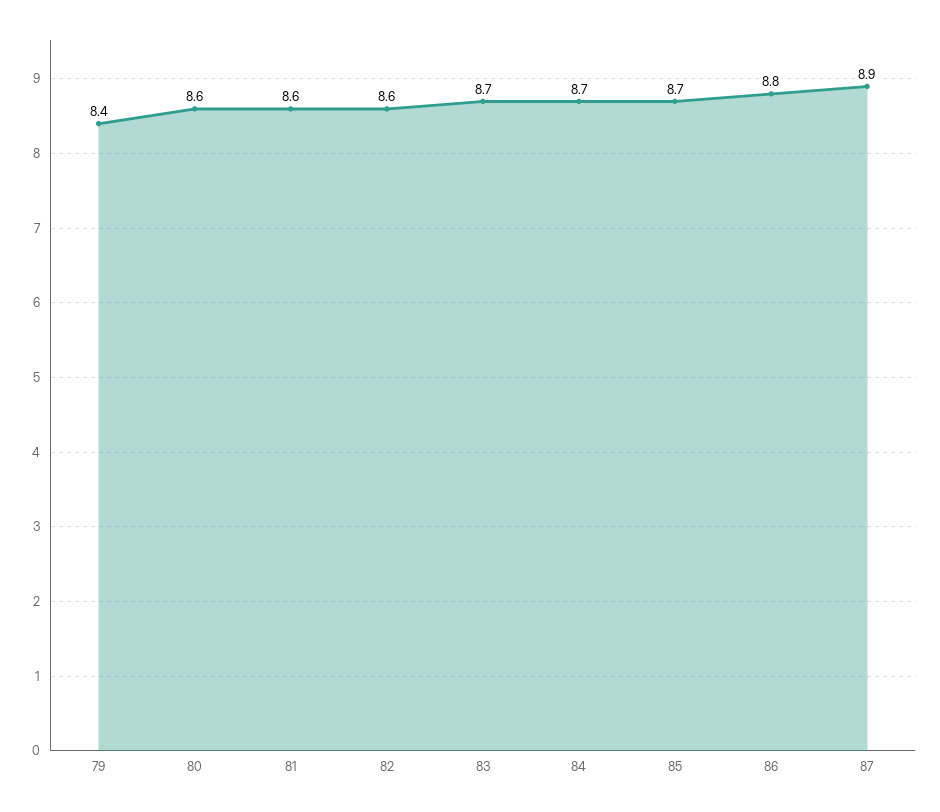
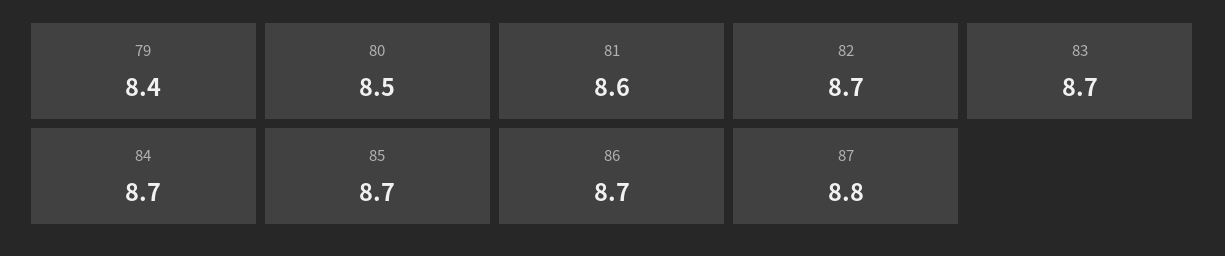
80: 8.6 -> 8.5
82: 8.6 -> 8.7
86: 8.8 -> 8.7
87: 8.9 -> 8.8

